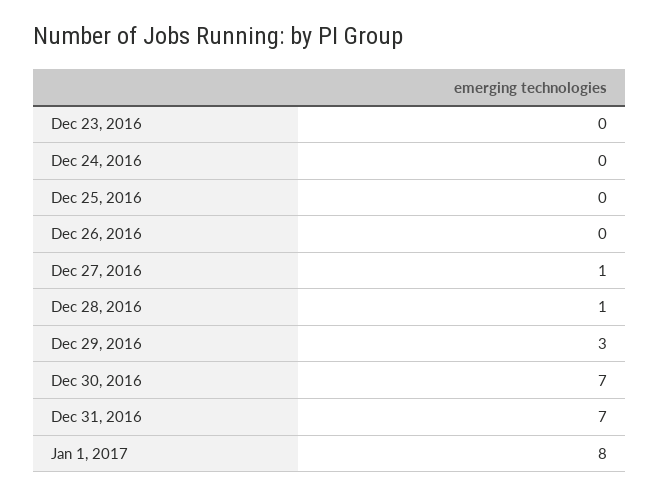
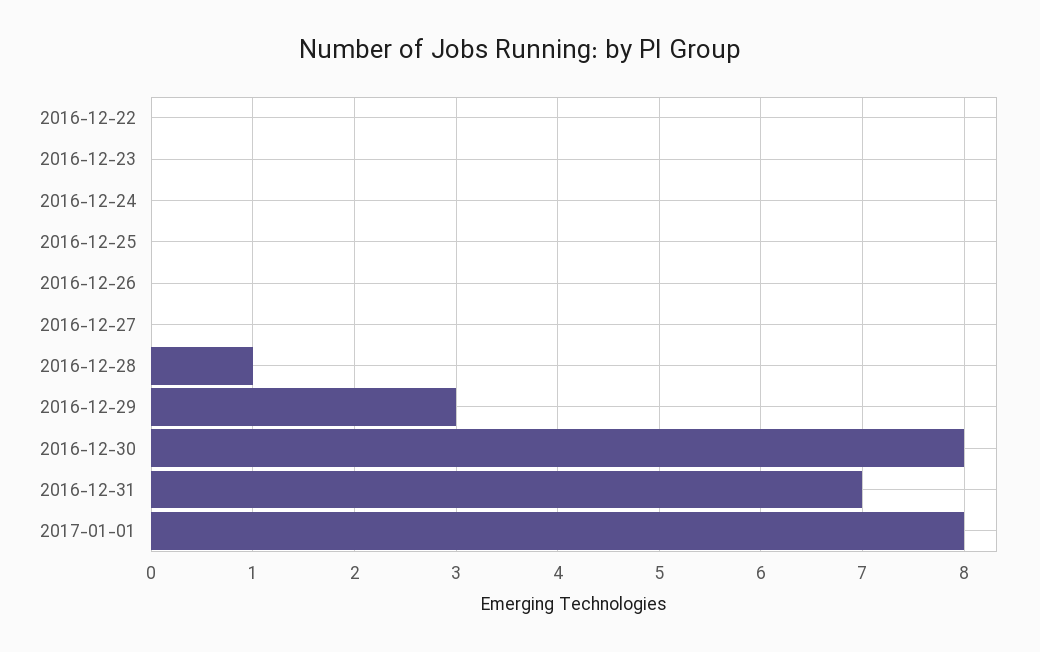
Dec 27, 2016: 1 -> 0
Dec 30, 2016: 7 -> 8
2016-12-22: none -> 0

